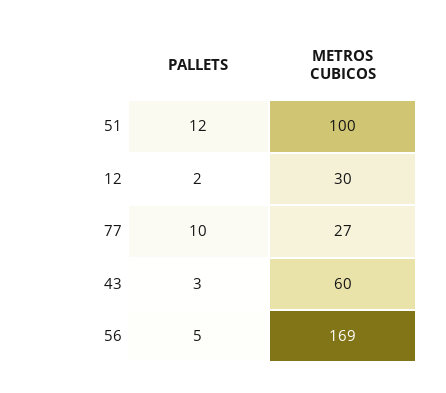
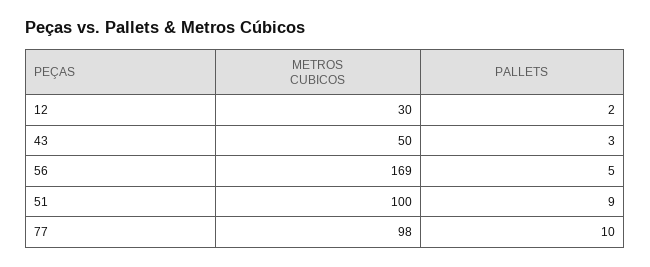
PALLETS, 51: 12 -> 9
METROS CUBICOS, 77: 27 -> 98
METROS CUBICOS, 43: 60 -> 50

